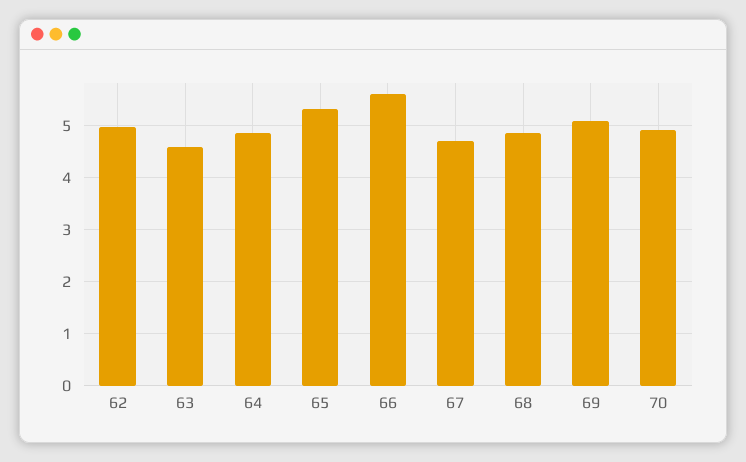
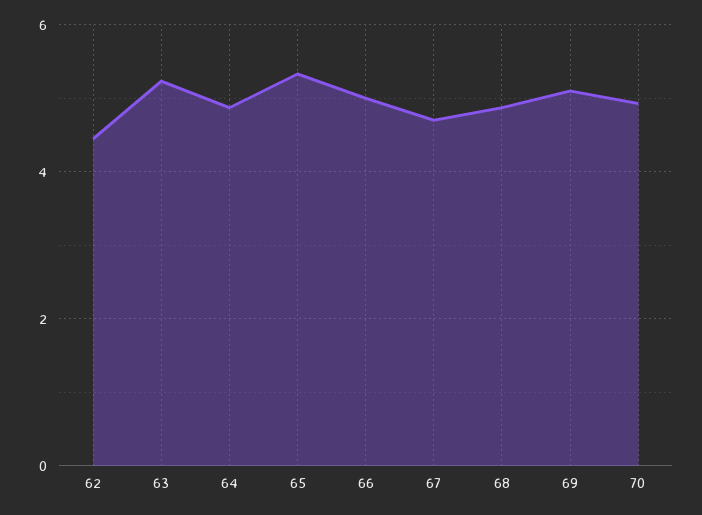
62: 5 -> 4.4
63: 4.6 -> 5.2
66: 5.6 -> 5

